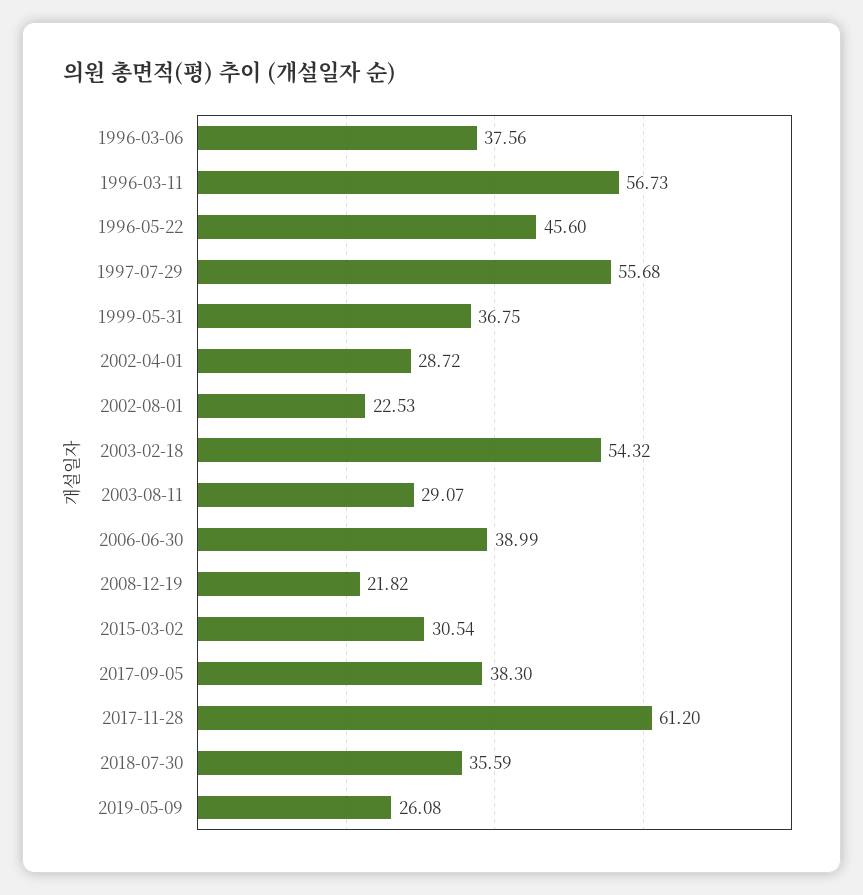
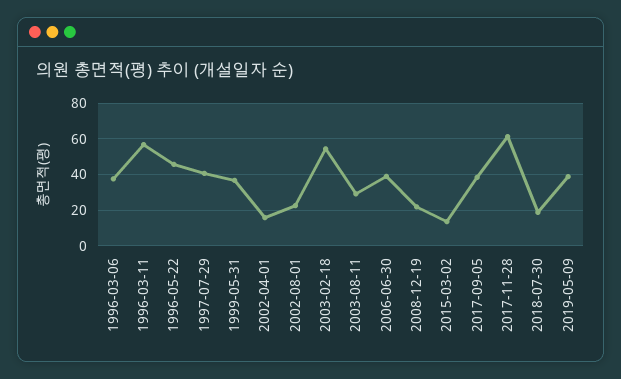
1997-07-29: 55.68 -> 40
2002-04-01: 28.72 -> 15
2015-03-02: 30.54 -> 15
2018-07-30: 35.59 -> 20
2019-05-09: 26.08 -> 40

